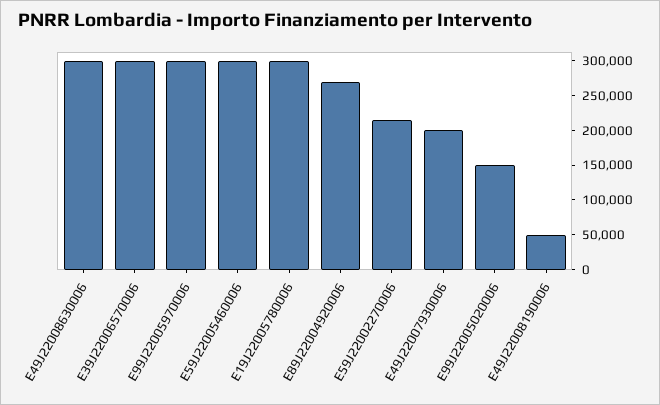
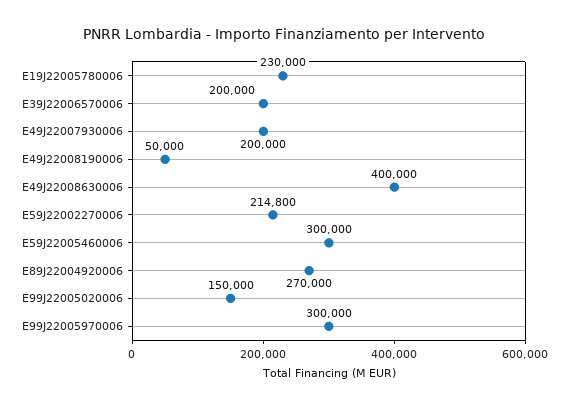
E49J22008630006: 300000 -> 400000
E39J22006570006: 300000 -> 200000
E19J22005780006: 300000 -> 230000

